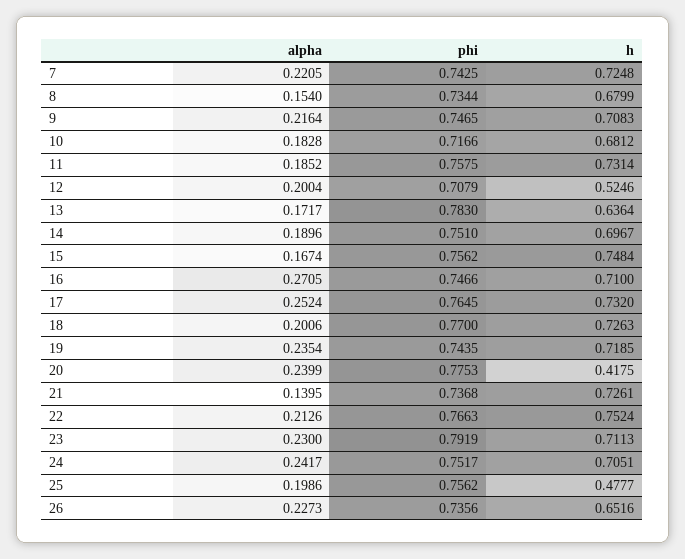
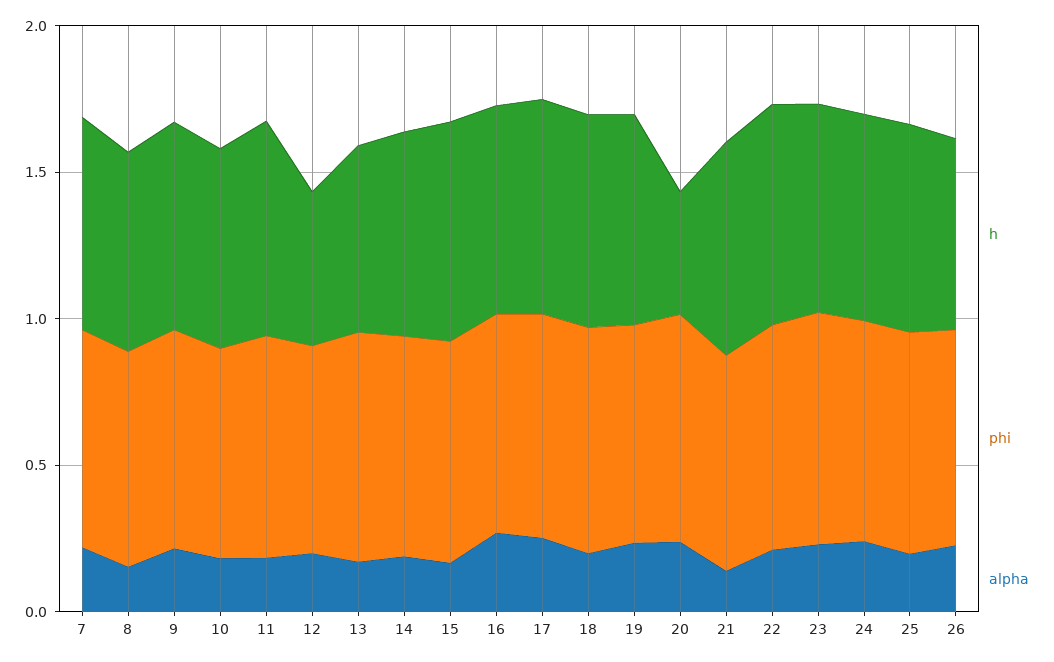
h, 25: 0.4777 -> 0.7

